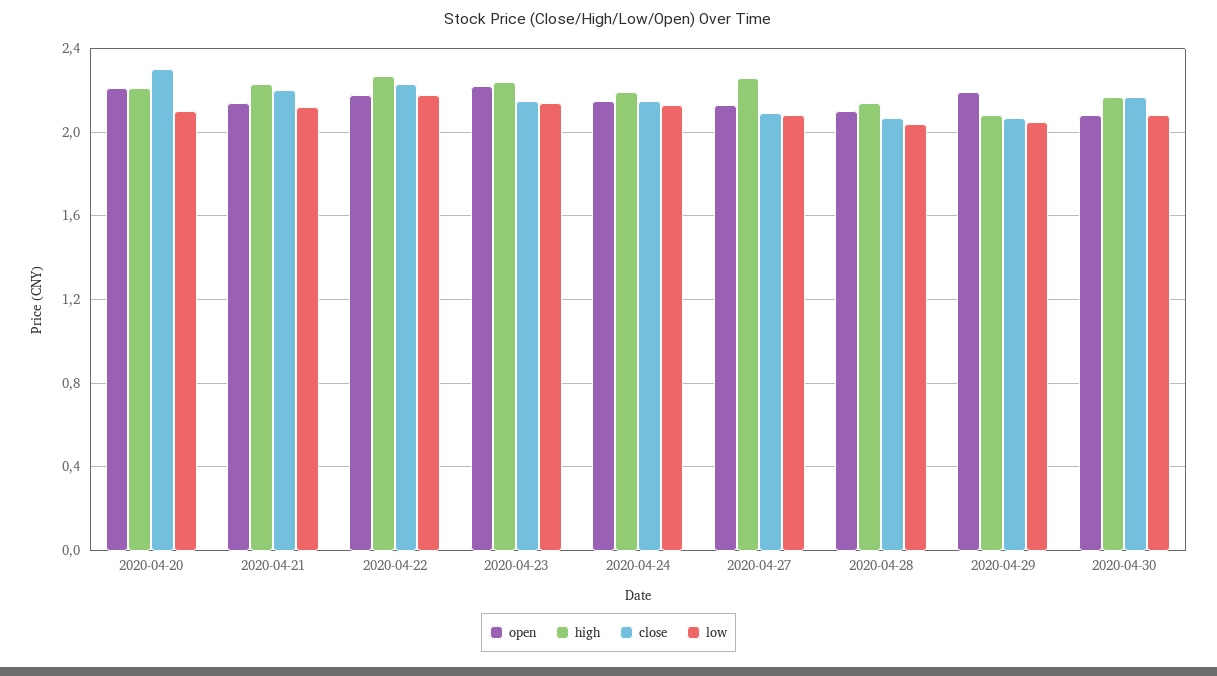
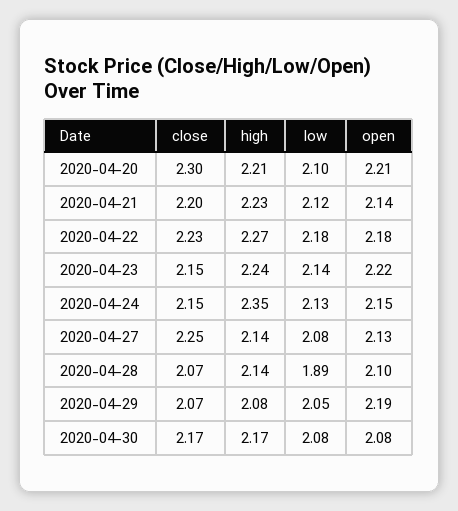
high, 2020-04-24: 2.2 -> 2.35
high, 2020-04-27: 2.25 -> 2.14
close, 2020-04-27: 2.1 -> 2.25
low, 2020-04-28: 2.05 -> 1.89

